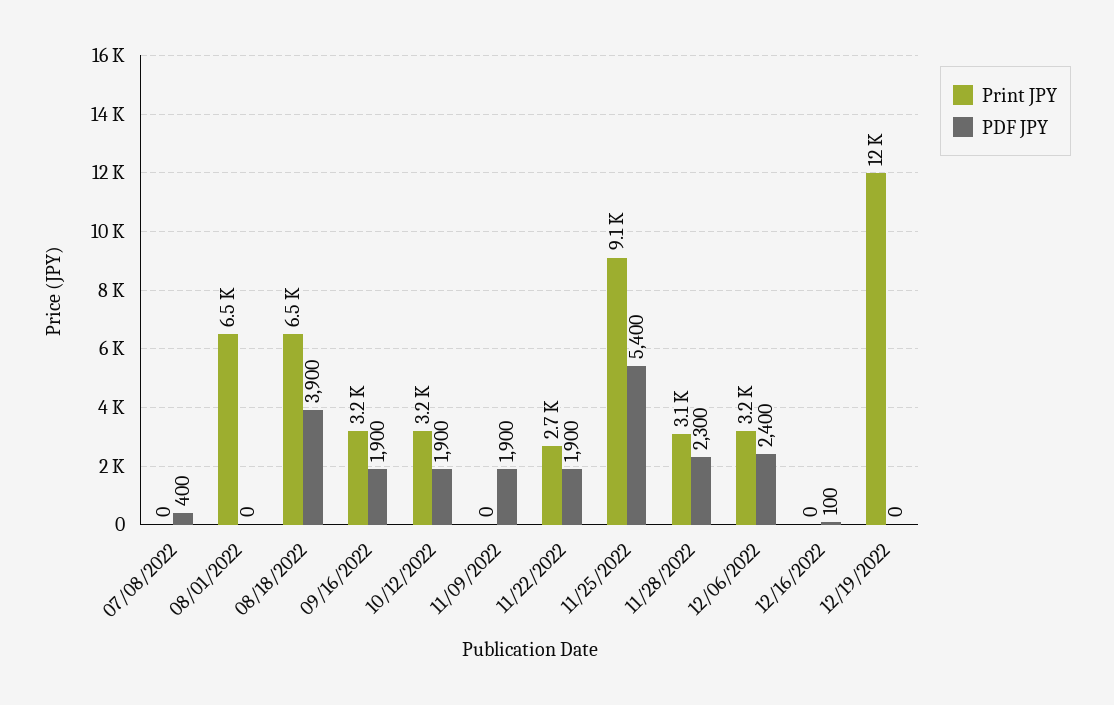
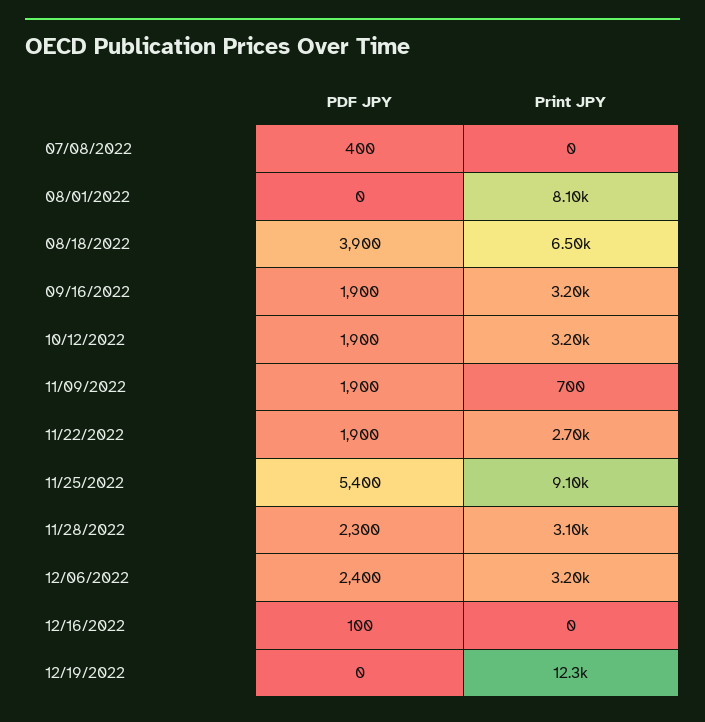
Print JPY, 08/01/2022: 6500 -> 8100
Print JPY, 11/09/2022: 0 -> 700

